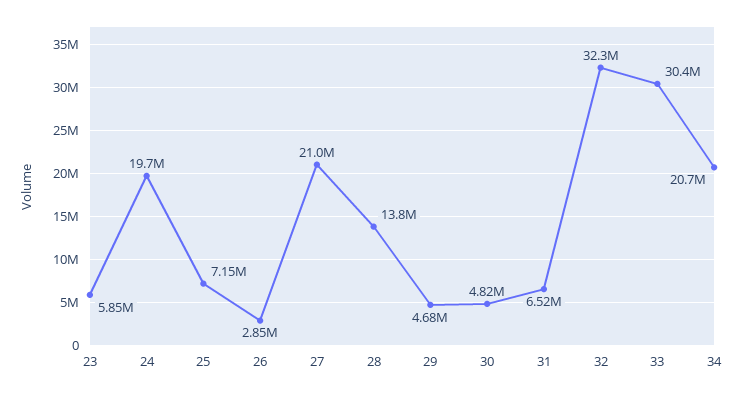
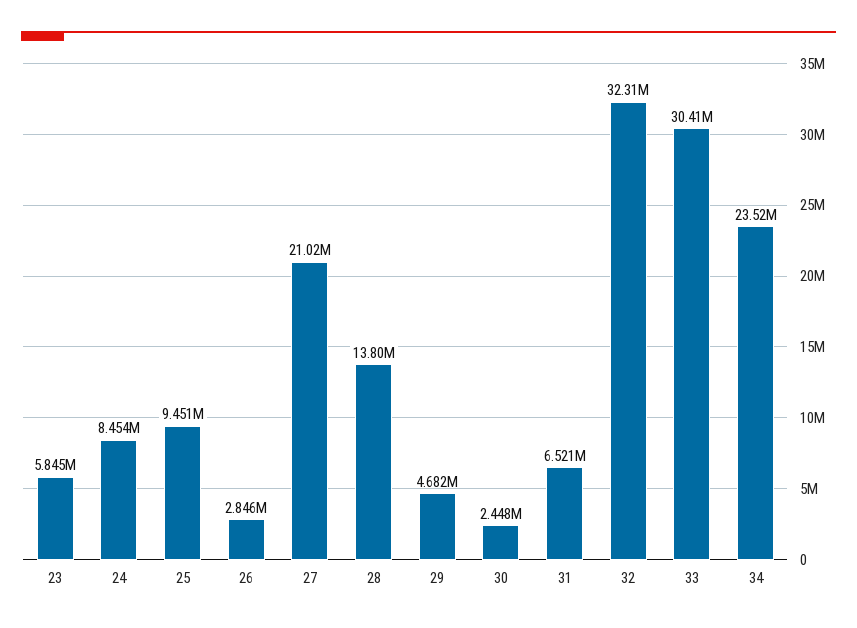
24: 19700000 -> 8454000
25: 7150000 -> 9451000
30: 4820000 -> 2448000
34: 20700000 -> 23520000

